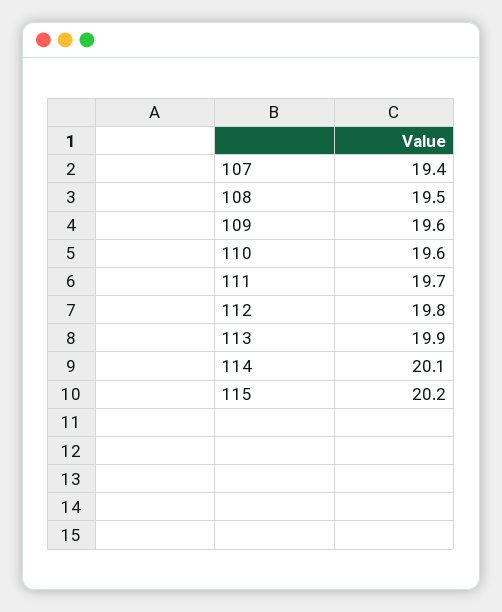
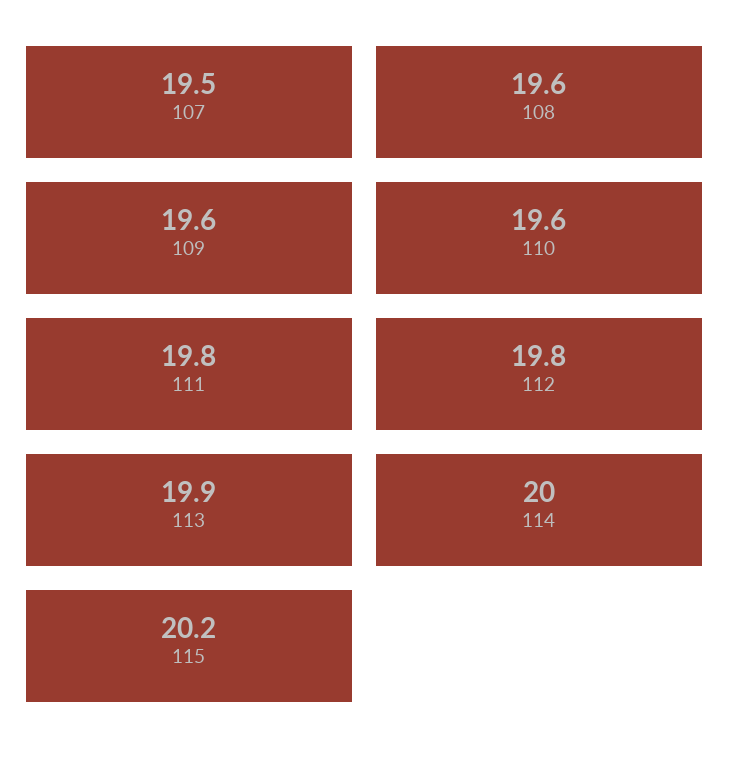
107: 19.4 -> 19.5
108: 19.5 -> 19.6
111: 19.7 -> 19.8
114: 20.1 -> 20

